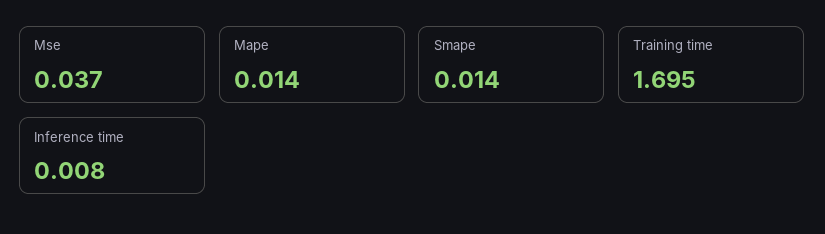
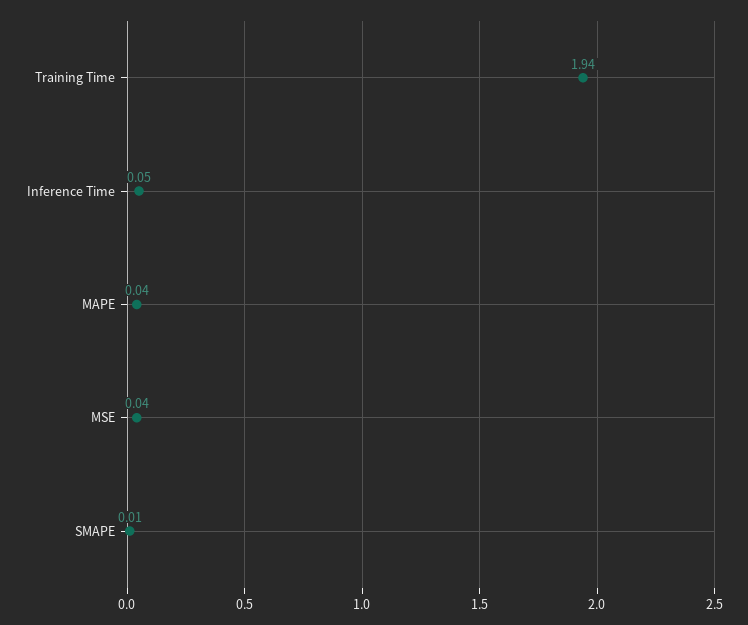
Mape: 0.014 -> 0.04
Training time: 1.695 -> 1.94
Inference time: 0.008 -> 0.05

